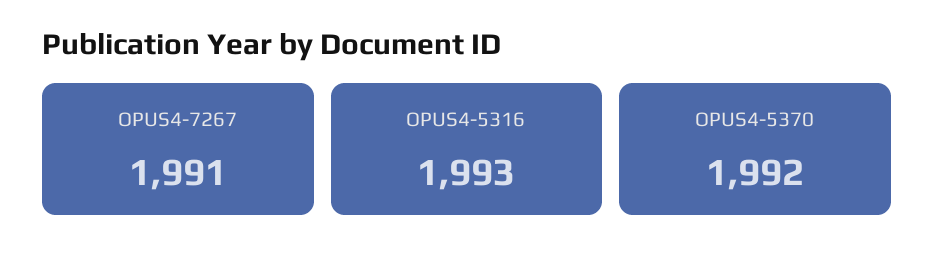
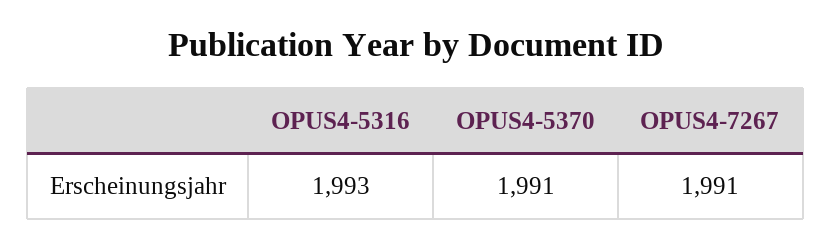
OPUS4-5370: 1992 -> 1991

